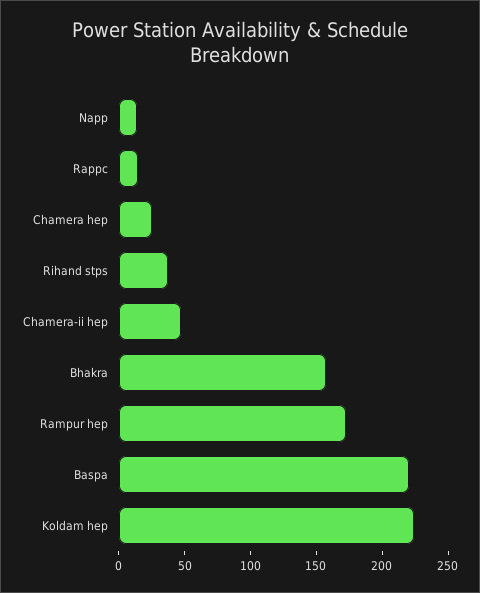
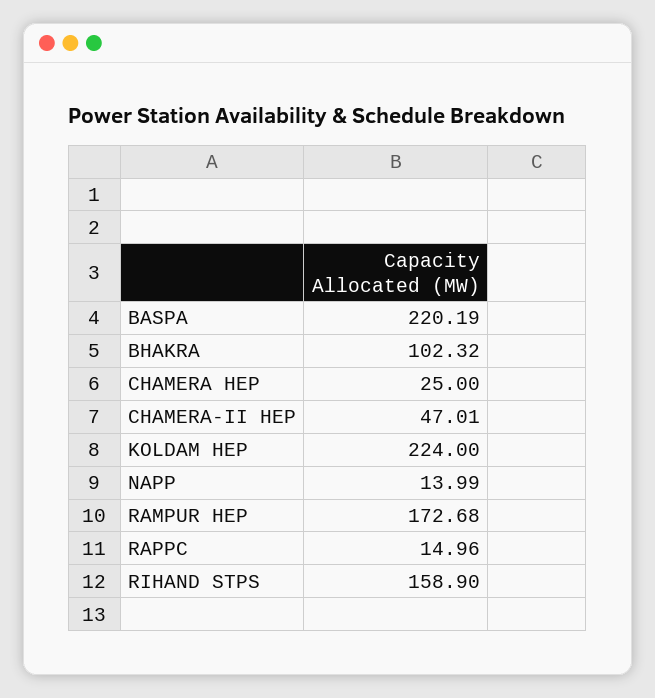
Rihand stps: 40 -> 158.9
Bhakra: 160 -> 102.32

